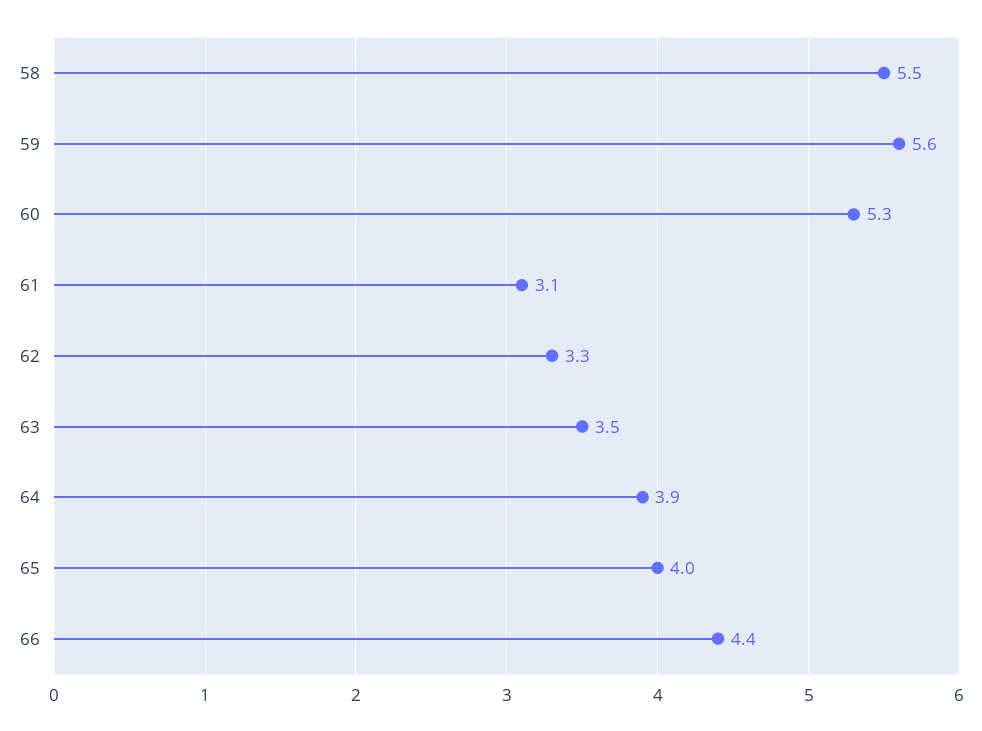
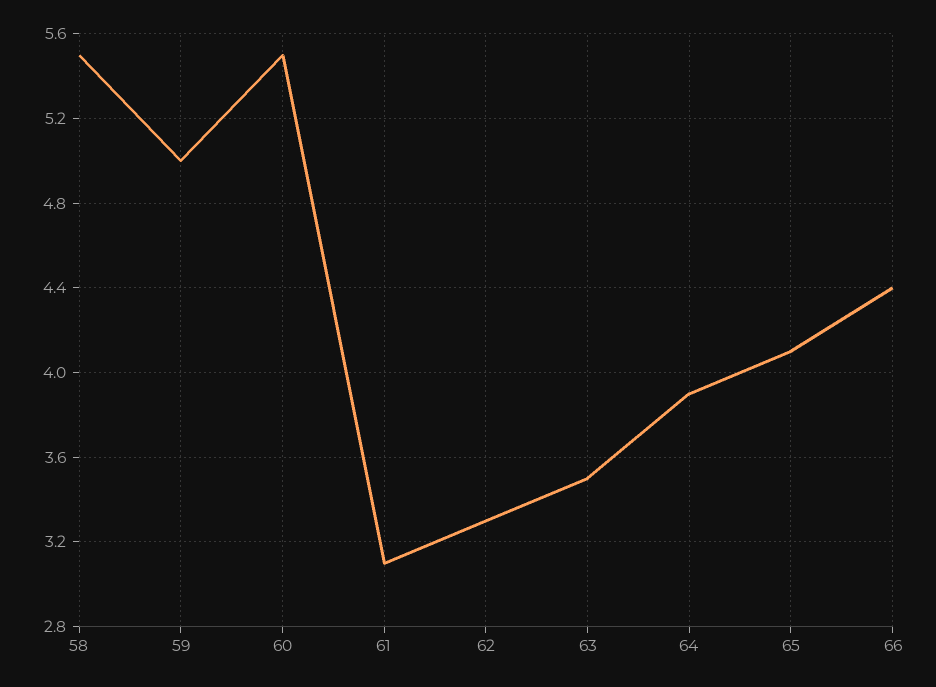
59: 5.6 -> 5
60: 5.3 -> 5.5
65: 4 -> 4.1

